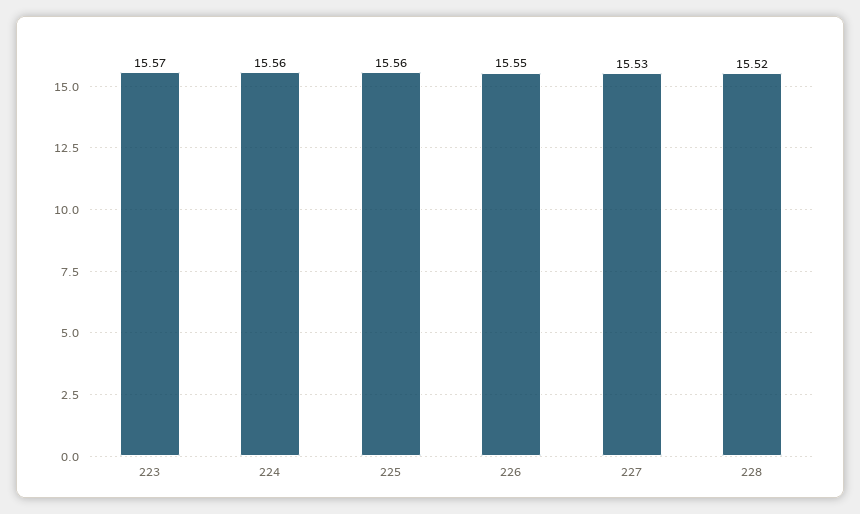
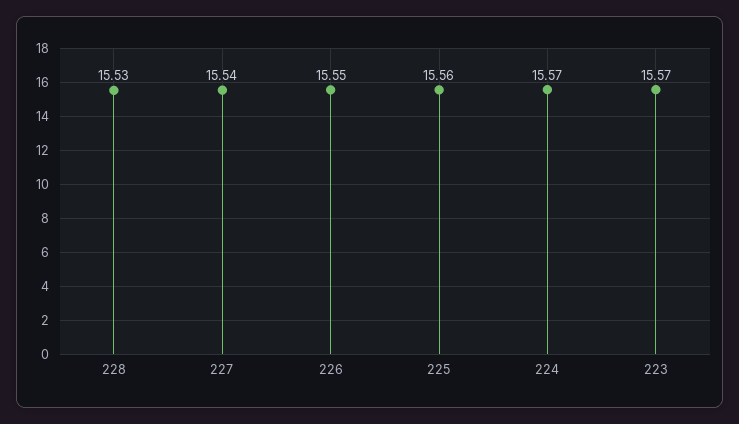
224: 15.56 -> 15.57
227: 15.53 -> 15.54
228: 15.52 -> 15.53

